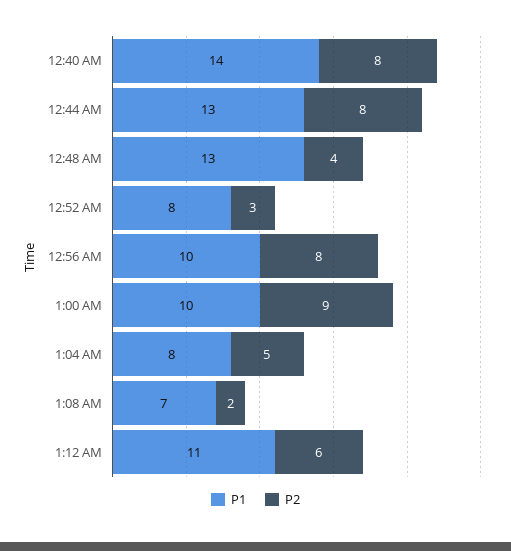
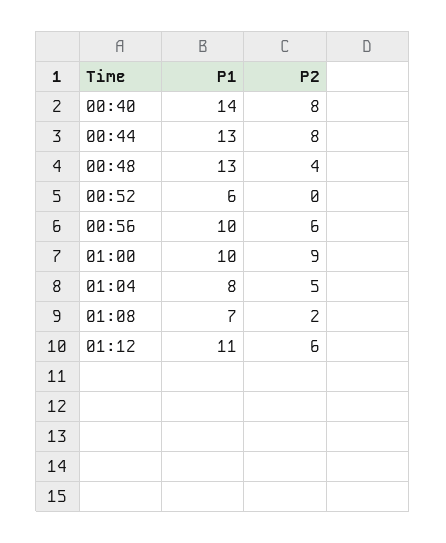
P1, 12:52 AM: 8 -> 6
P2, 12:52 AM: 3 -> 0
P2, 12:56 AM: 8 -> 6

